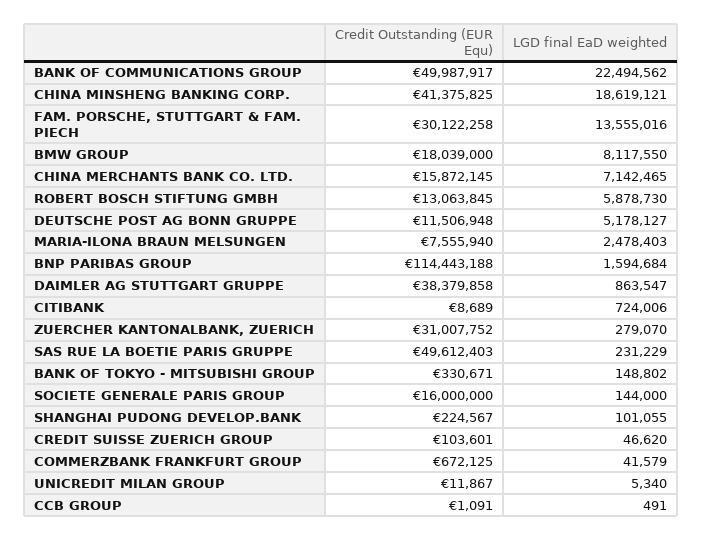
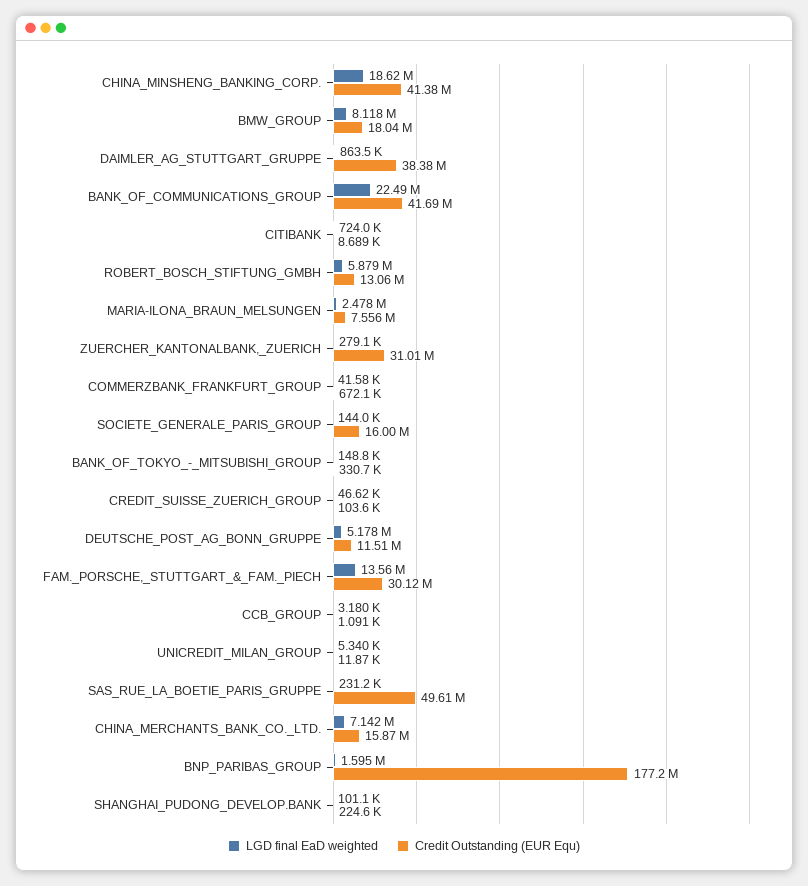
Credit Outstanding (EUR Equ), BANK OF COMMUNICATIONS GROUP: 49987917 -> 41690000
Credit Outstanding (EUR Equ), BNP PARIBAS GROUP: 114443188 -> 177200000
LGD final EaD weighted, CCB GROUP: 491 -> 3180

